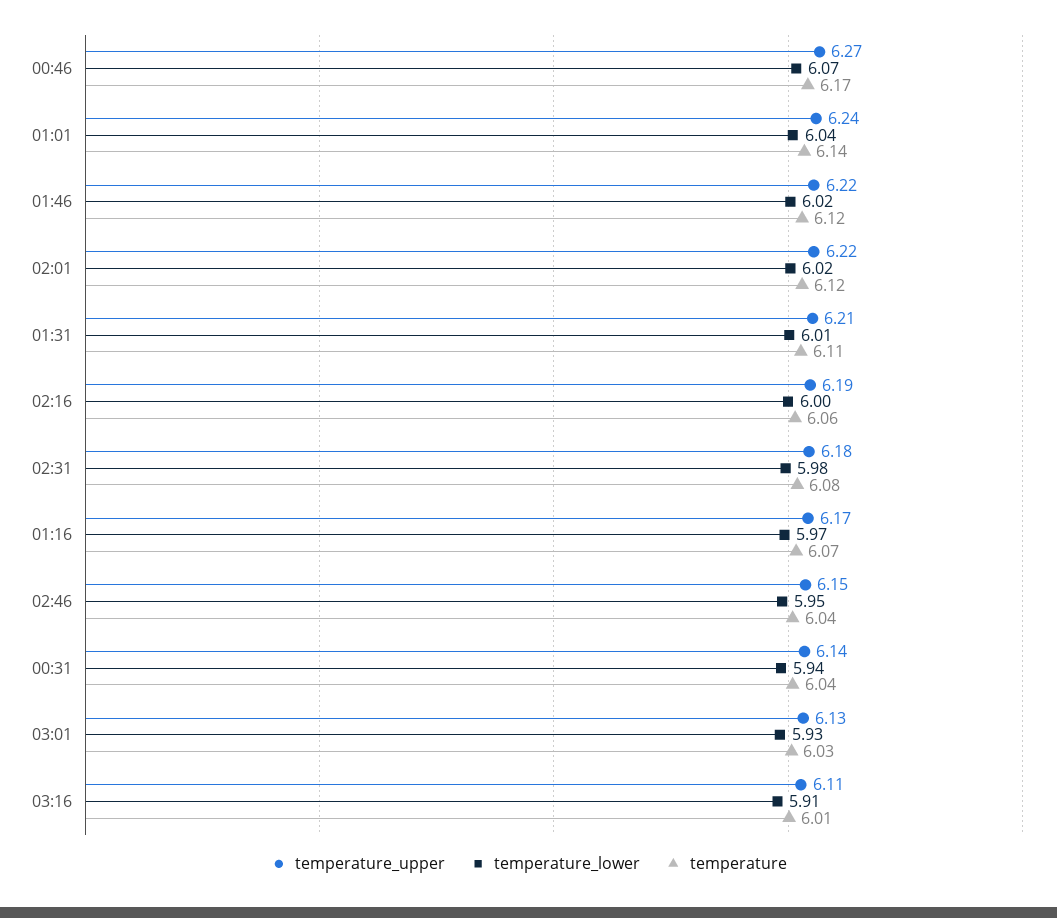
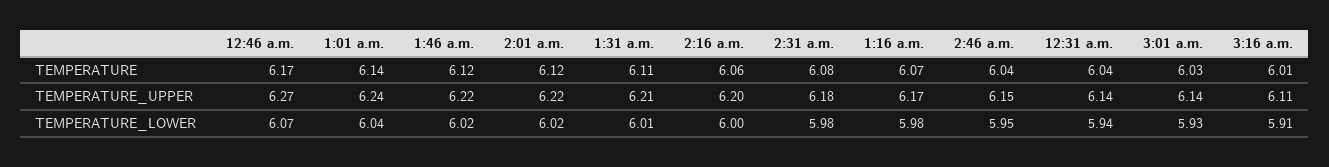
temperature_upper, 02:16: 6.19 -> 6.2
temperature_lower, 01:16: 5.97 -> 5.98
temperature_upper, 03:01: 6.13 -> 6.14

